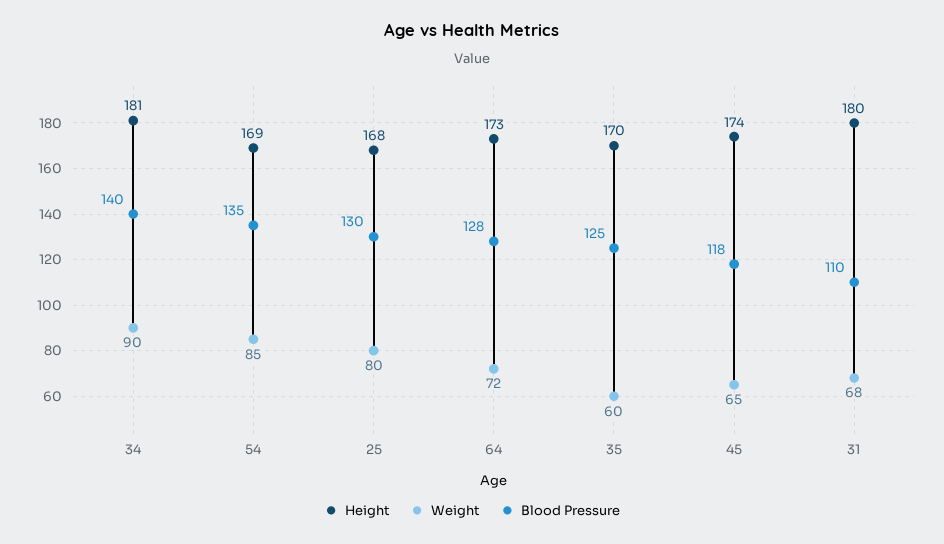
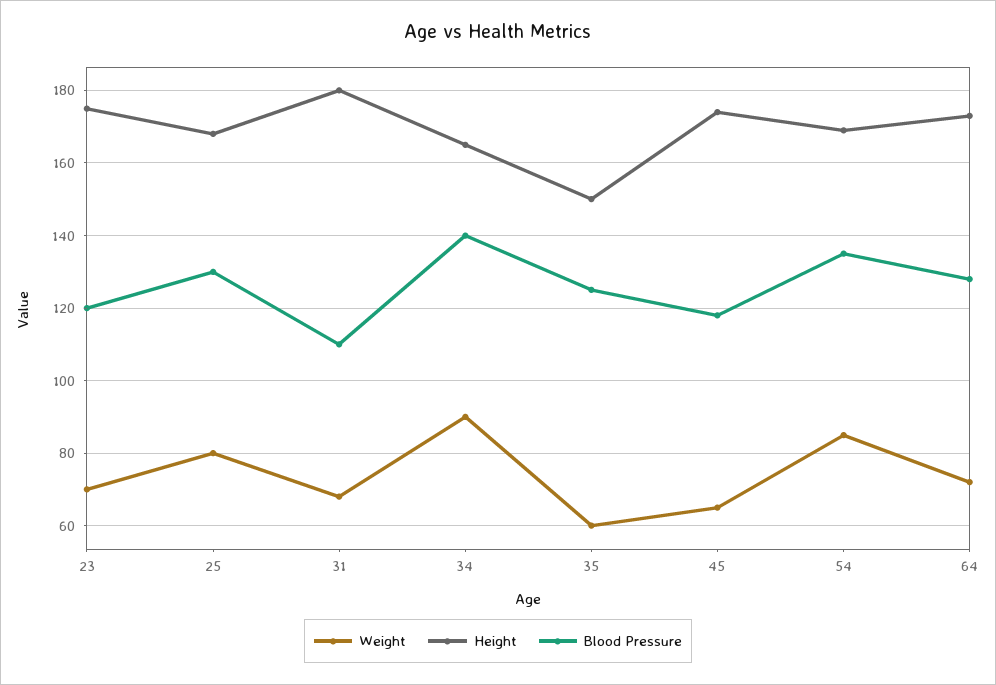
Height, 34: 181 -> 165
Height, 35: 170 -> 150
Weight, 23: none -> 70
Height, 23: none -> 175
Blood Pressure, 23: none -> 120

